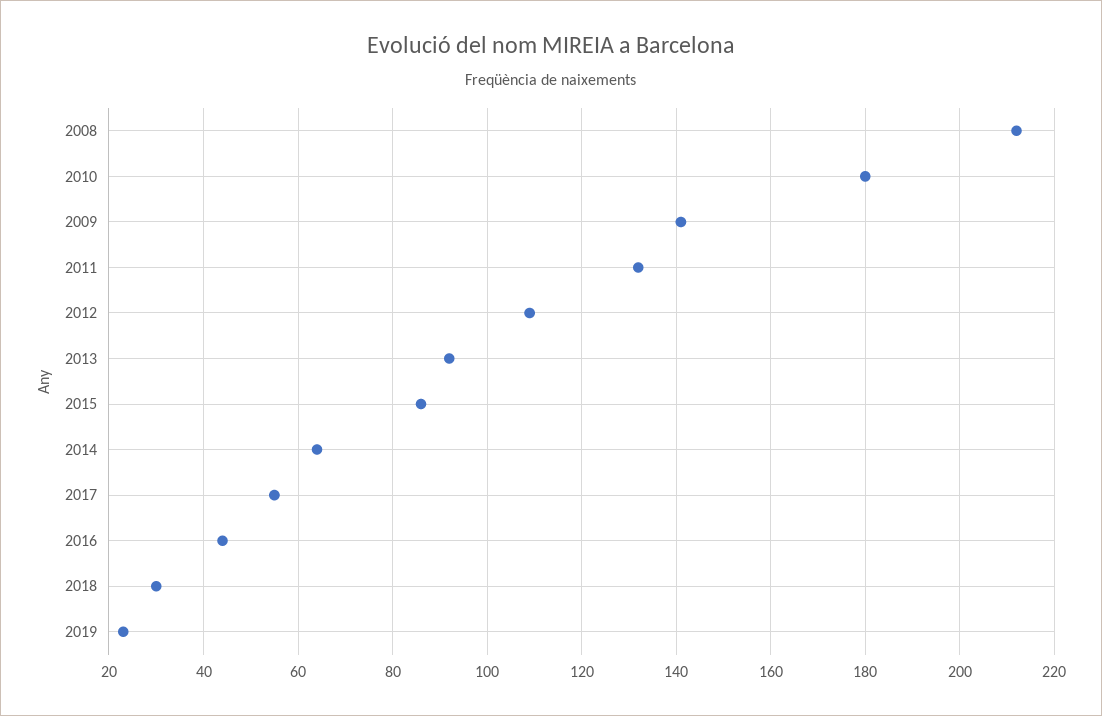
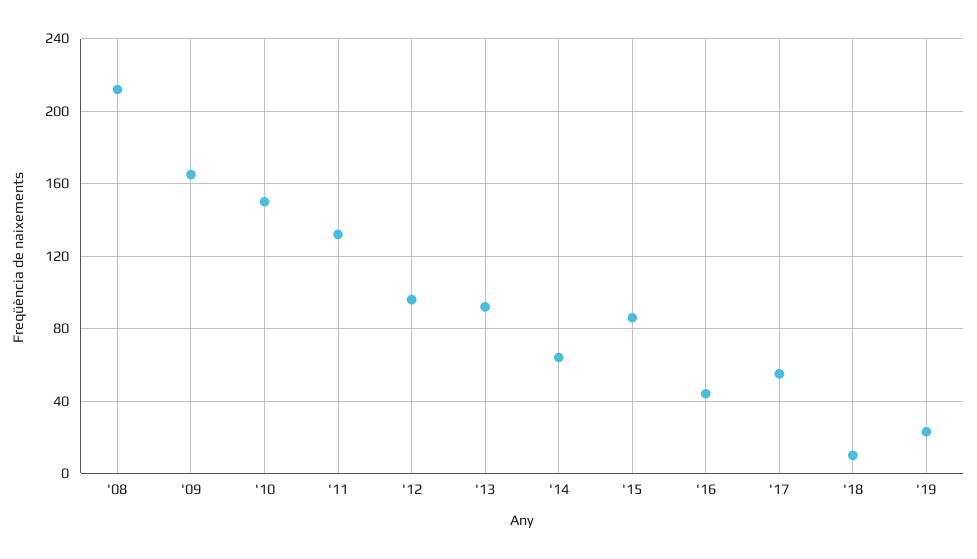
2010: 180 -> 150
2009: 140 -> 165
2012: 110 -> 95
2018: 30 -> 10

